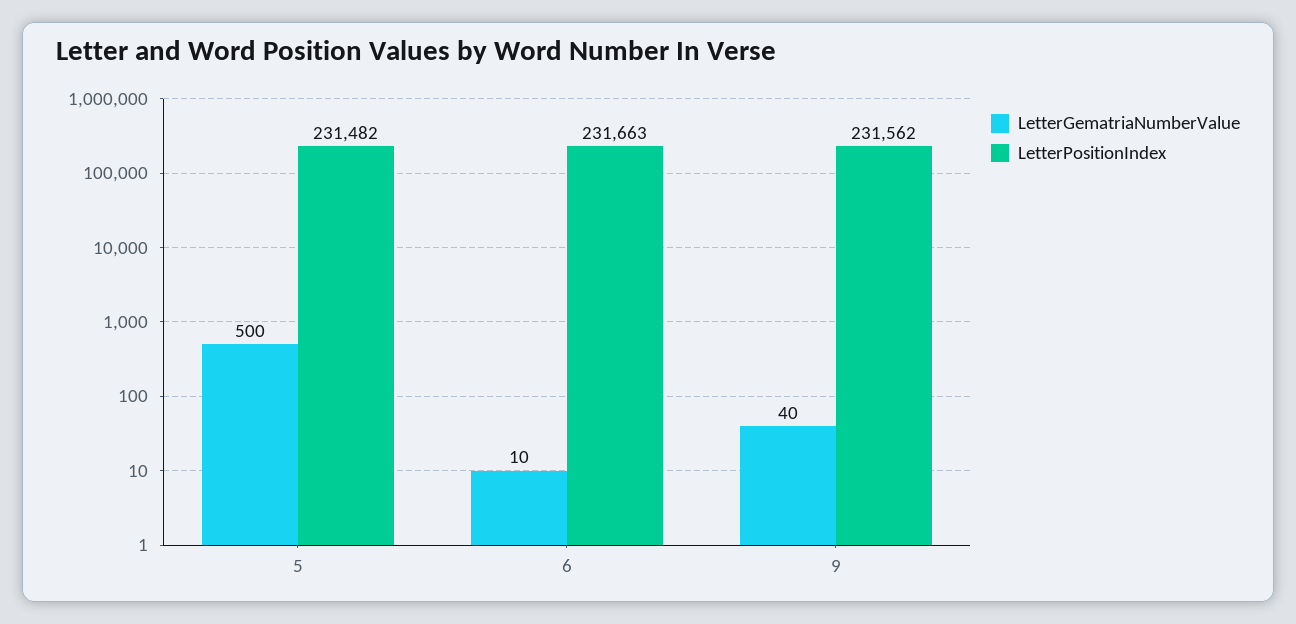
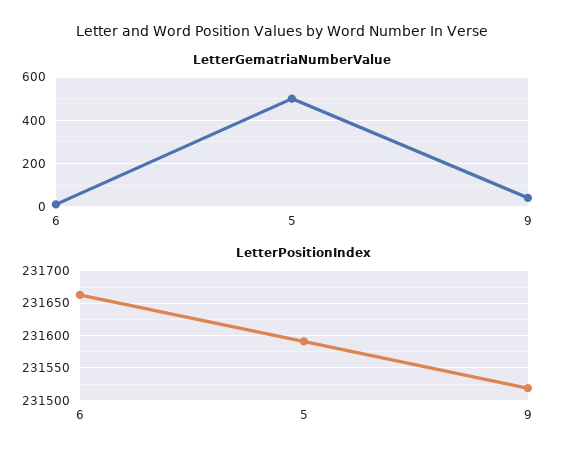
LetterPositionIndex, 5: 231482 -> 231590
LetterPositionIndex, 9: 231562 -> 231520

